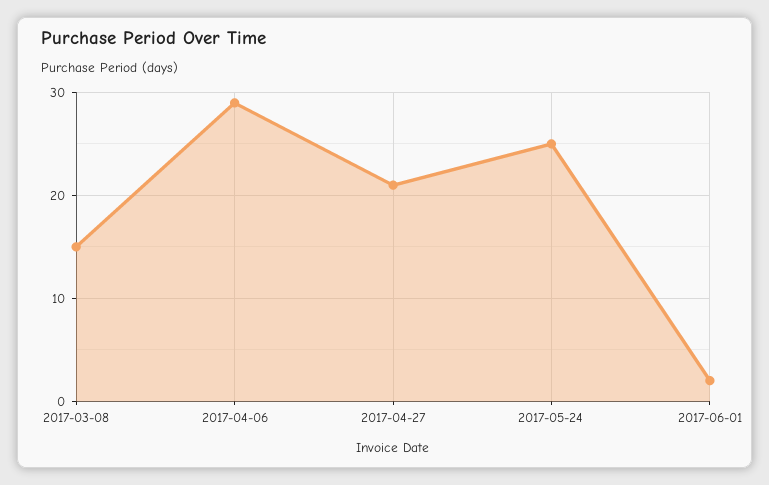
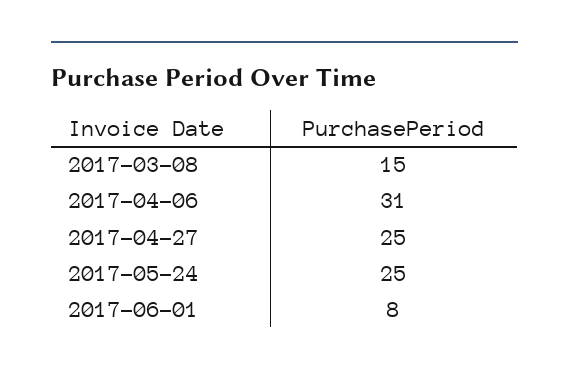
2017-04-06: 29 -> 31
2017-04-27: 21 -> 25
2017-06-01: 2 -> 8

